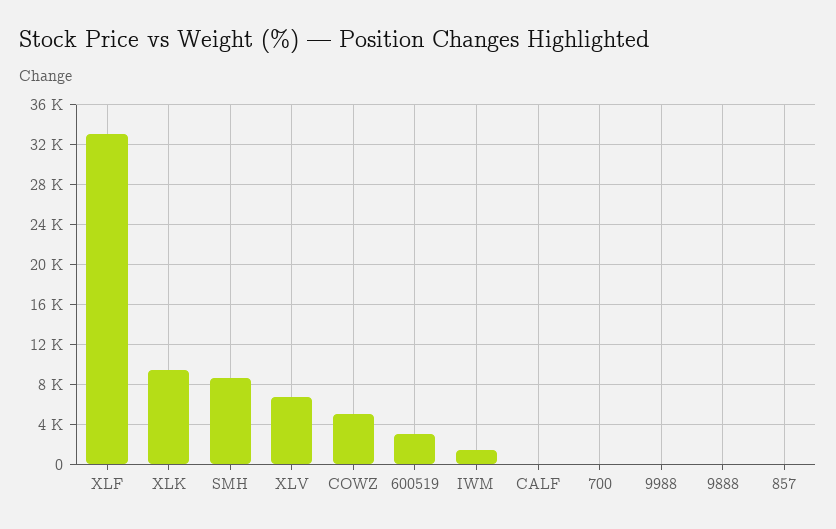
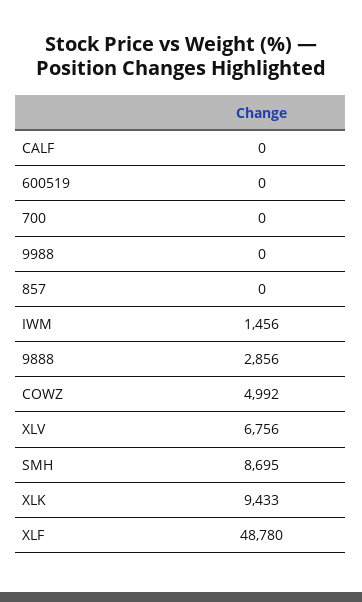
XLF: 33000 -> 48780
600519: 3000 -> 0
9888: 0 -> 2856

